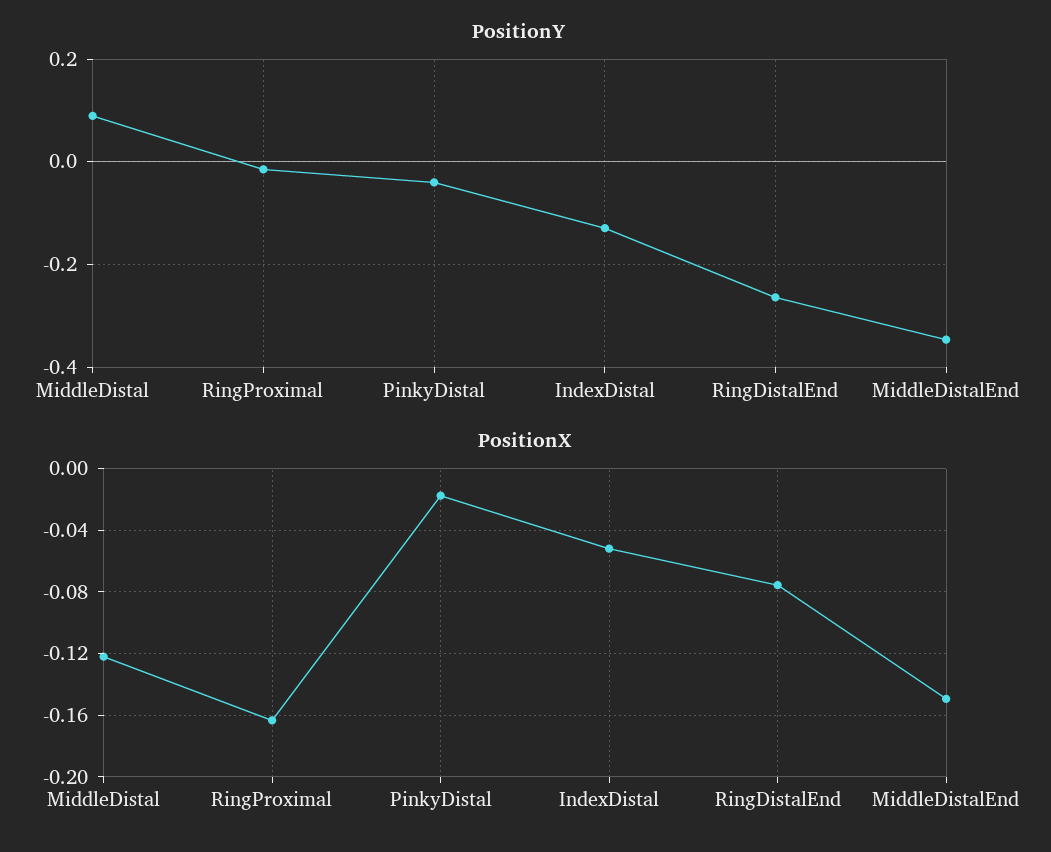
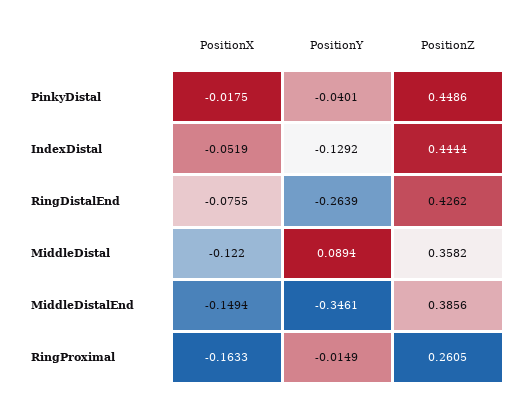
PositionZ, PinkyDistal: none -> 0.4486
PositionZ, IndexDistal: none -> 0.4444
PositionZ, RingDistalEnd: none -> 0.4262
PositionZ, MiddleDistal: none -> 0.3582
PositionZ, MiddleDistalEnd: none -> 0.3856
PositionZ, RingProximal: none -> 0.2605

